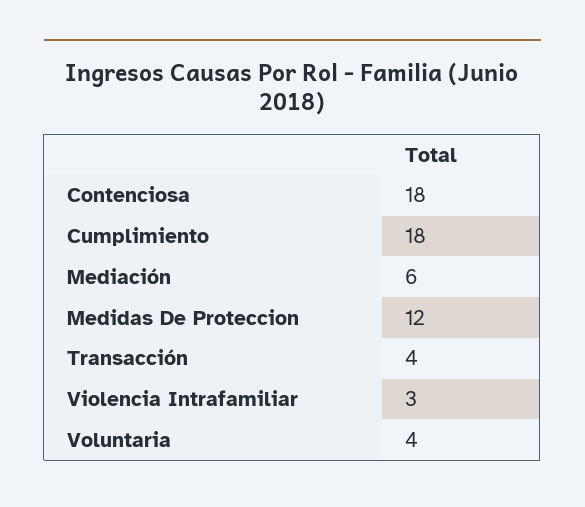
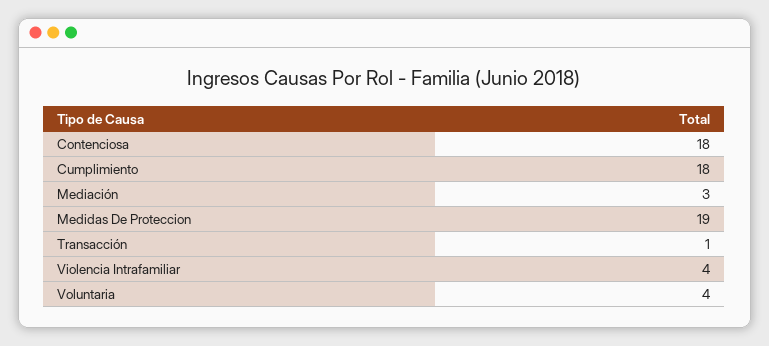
Mediación: 6 -> 3
Medidas De Proteccion: 12 -> 19
Transacción: 4 -> 1
Violencia Intrafamiliar: 3 -> 4

